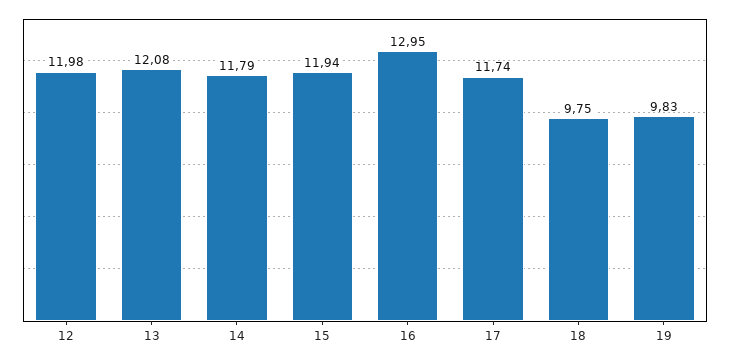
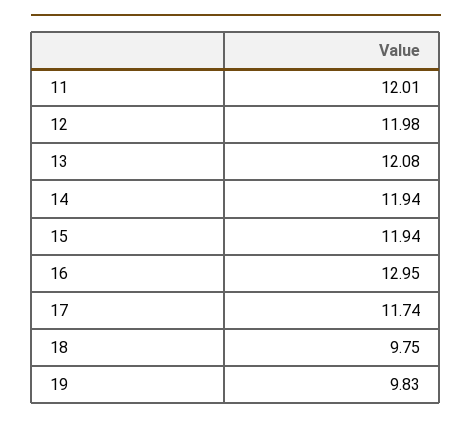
14: 11.79 -> 11.94
11: none -> 12.01

